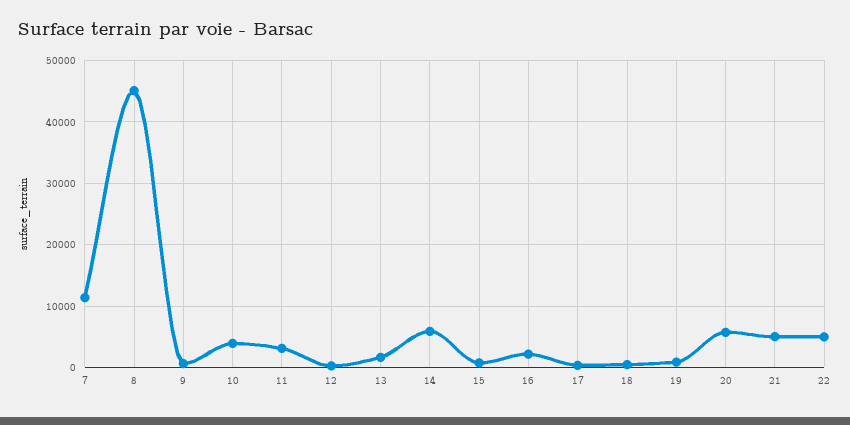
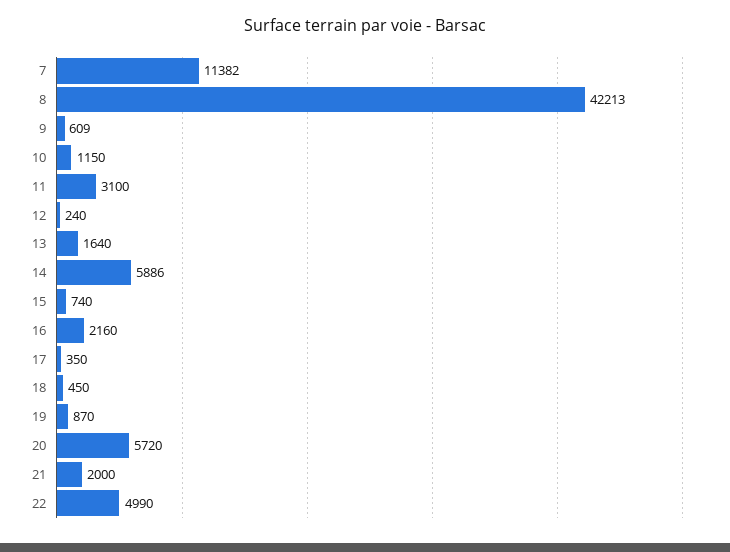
8: 45000 -> 42213
10: 4000 -> 1150
21: 5000 -> 2000

